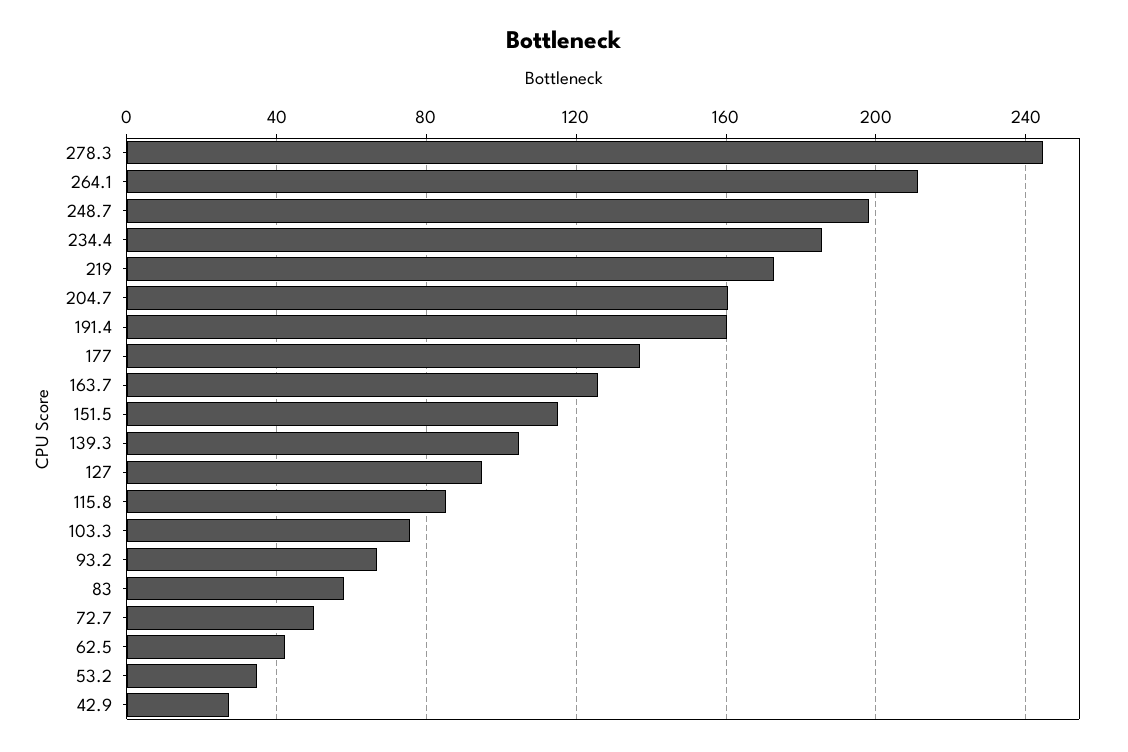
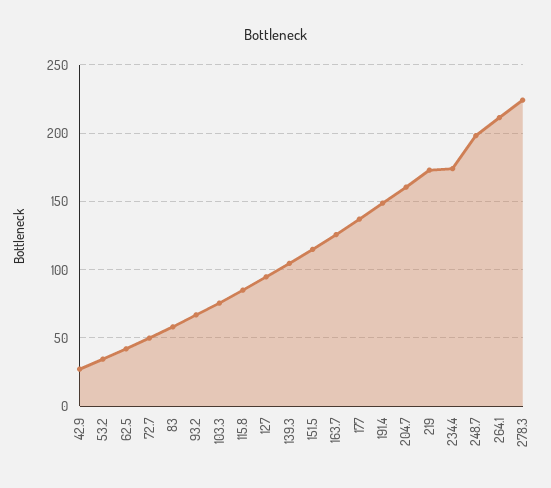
278.3: 245 -> 225
234.4: 185 -> 175
191.4: 160 -> 150

